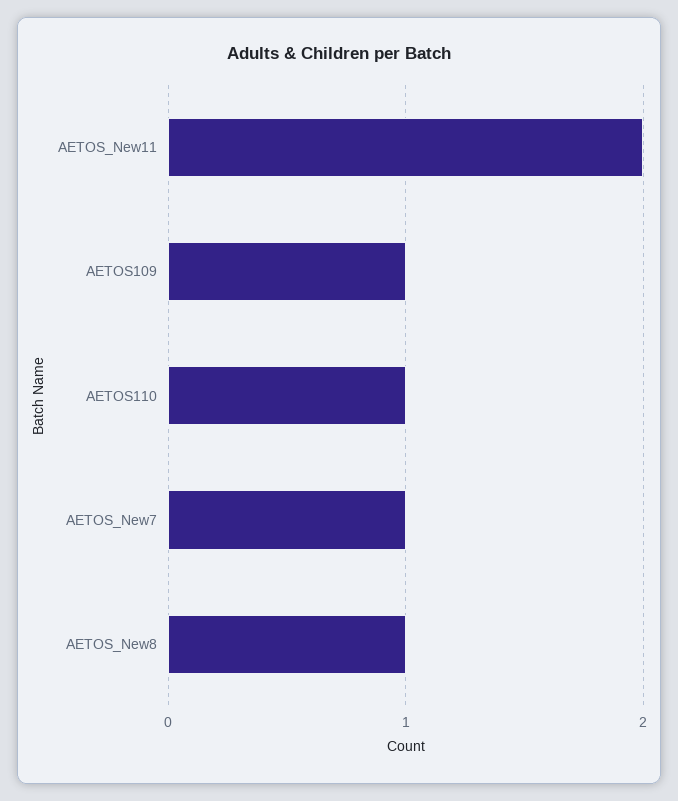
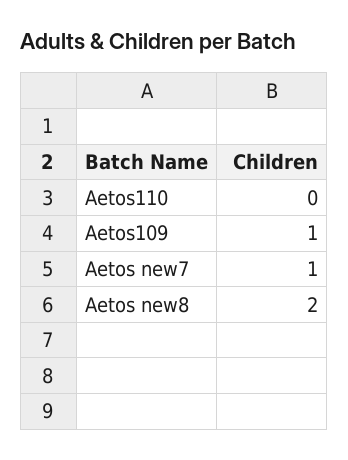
AETOS_New11: 2 -> none
AETOS110: 1 -> 0
AETOS_New8: 1 -> 2

